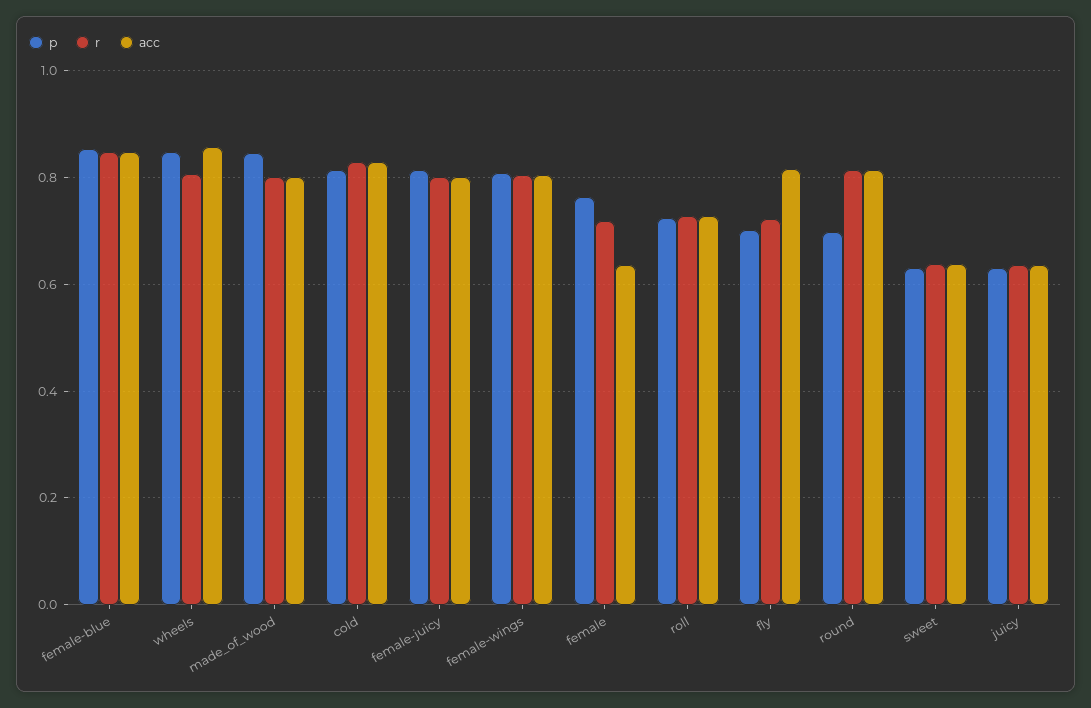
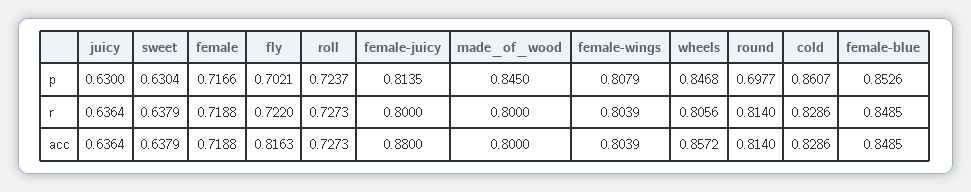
p, cold: 0.82 -> 0.8607
acc, female-juicy: 0.8 -> 0.88
p, female: 0.76 -> 0.7166
acc, female: 0.64 -> 0.7188

